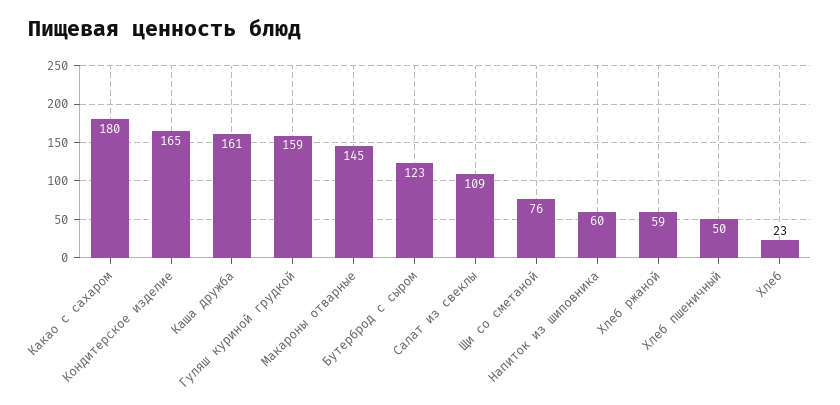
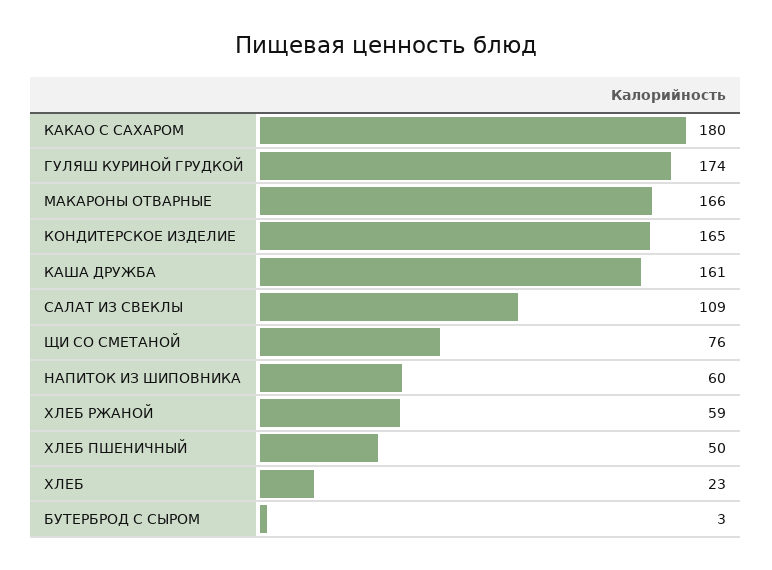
Гуляш куриной грудкой: 159 -> 174
Макароны отварные: 145 -> 166
Бутерброд с сыром: 123 -> 3

